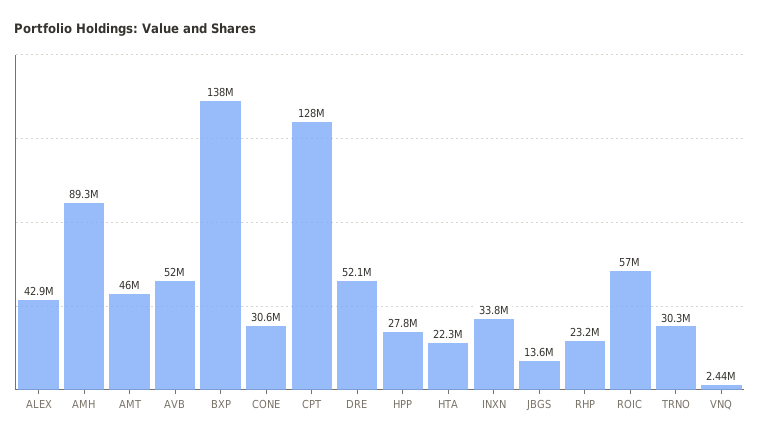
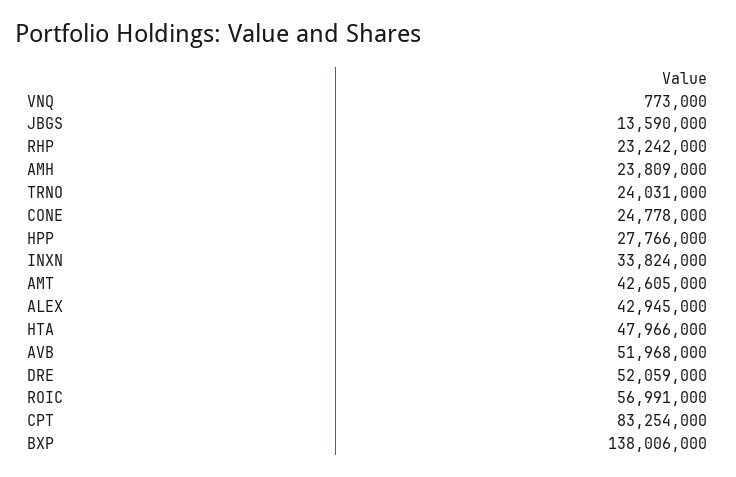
AMH: 89300000 -> 23809000
AMT: 46000000 -> 42605000
CONE: 30600000 -> 24778000
CPT: 128000000 -> 83254000
HTA: 22300000 -> 47966000
TRNO: 30300000 -> 24031000
VNQ: 2440000 -> 773000

